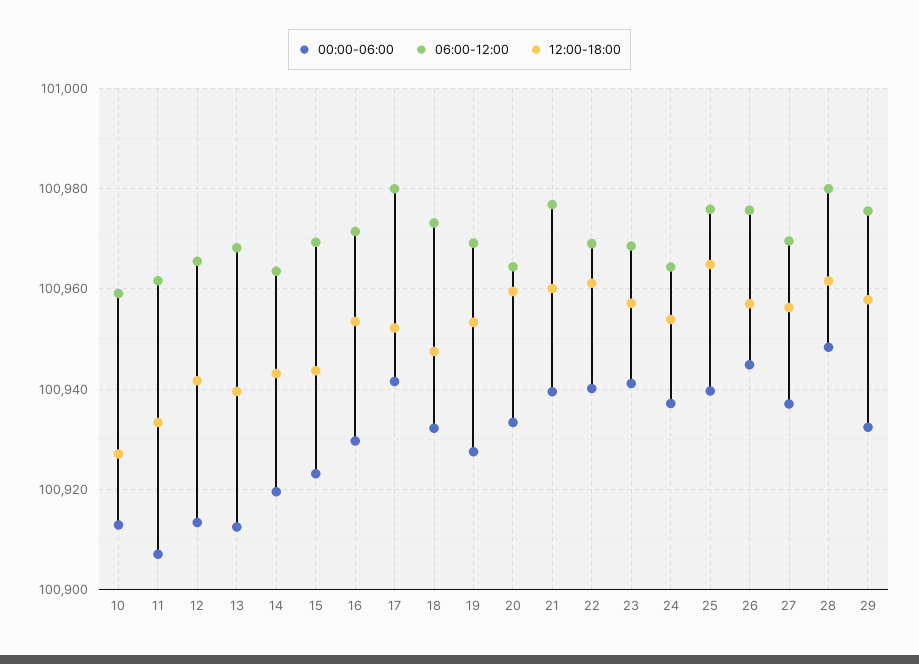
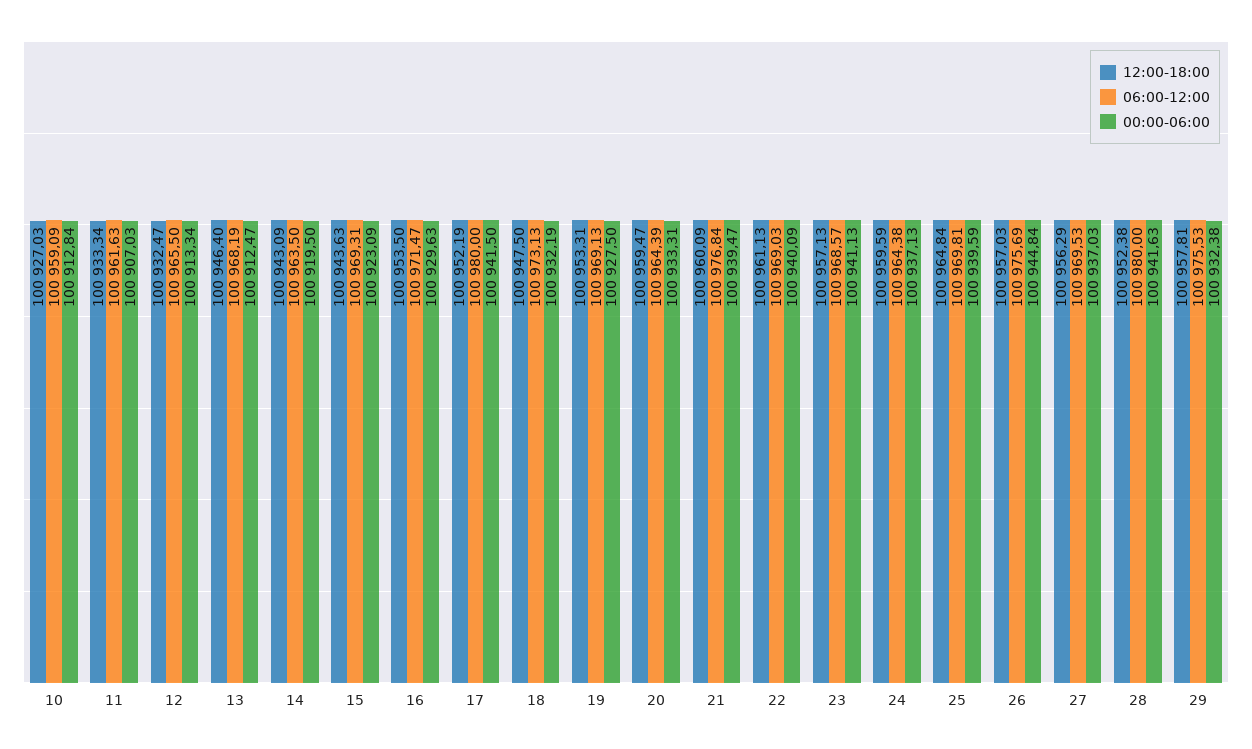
12:00-18:00, 12: 100942 -> 100932.47
12:00-18:00, 13: 100940 -> 100946.4
12:00-18:00, 24: 100954 -> 100959.59
06:00-12:00, 25: 100976 -> 100969.81
00:00-06:00, 28: 100948 -> 100941.63
12:00-18:00, 28: 100962 -> 100952.38

